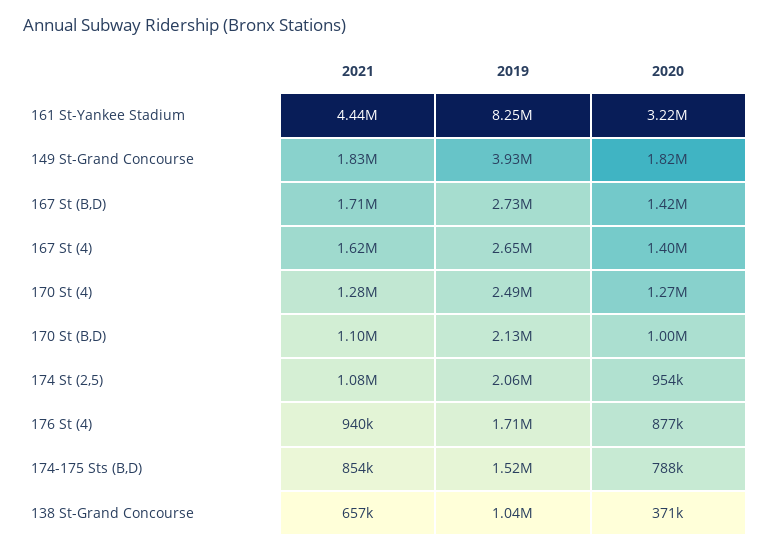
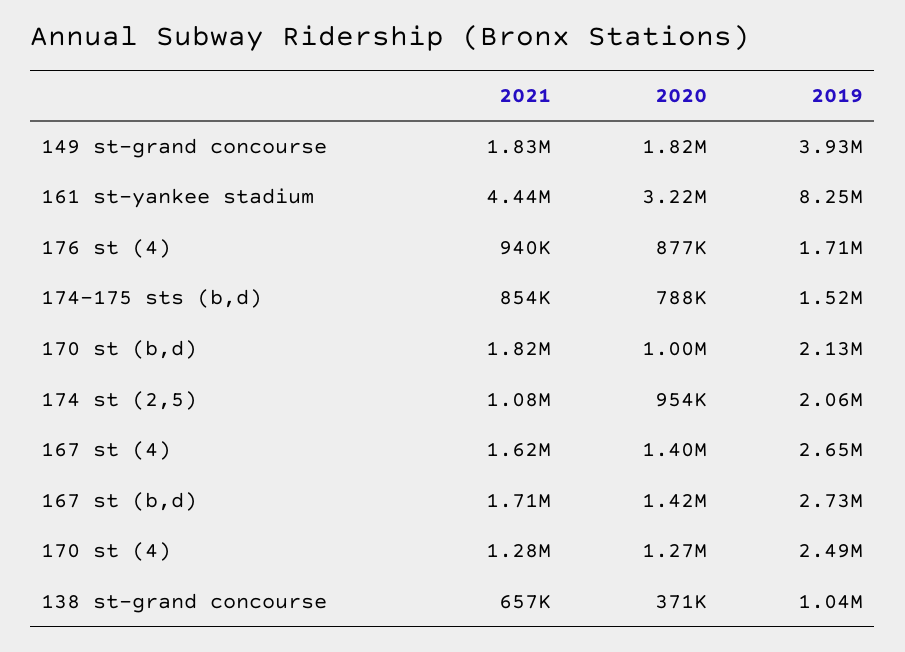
2021, 170 St (B,D): 1100000 -> 1820000

